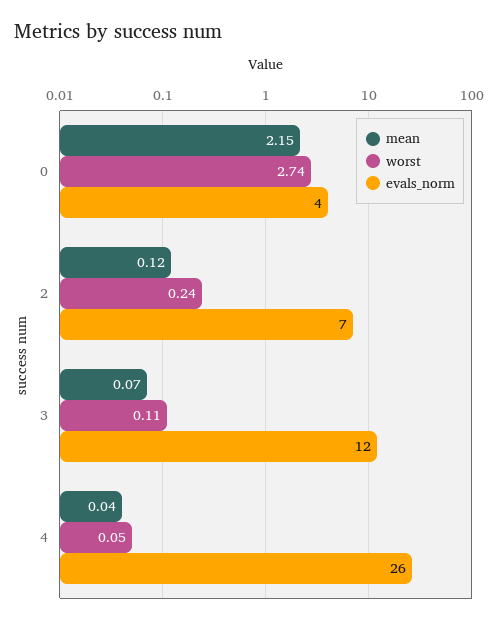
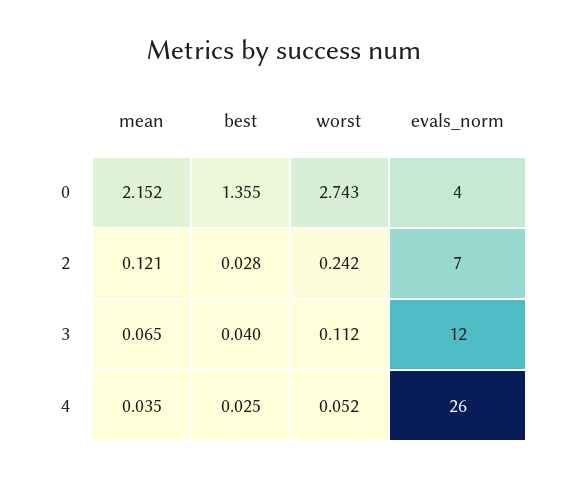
best, 0: none -> 1.355
best, 2: none -> 0.028
best, 3: none -> 0.04
best, 4: none -> 0.025

